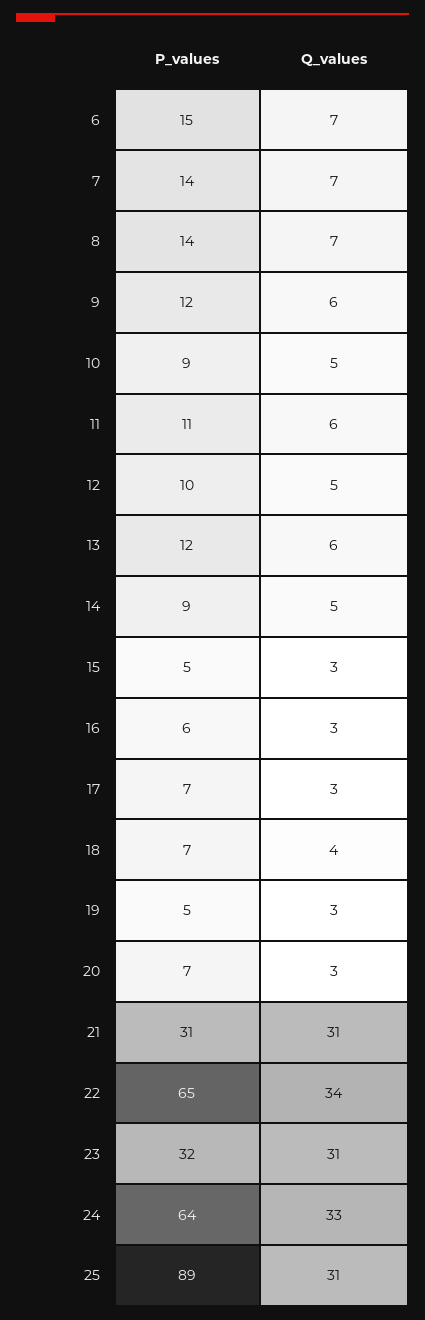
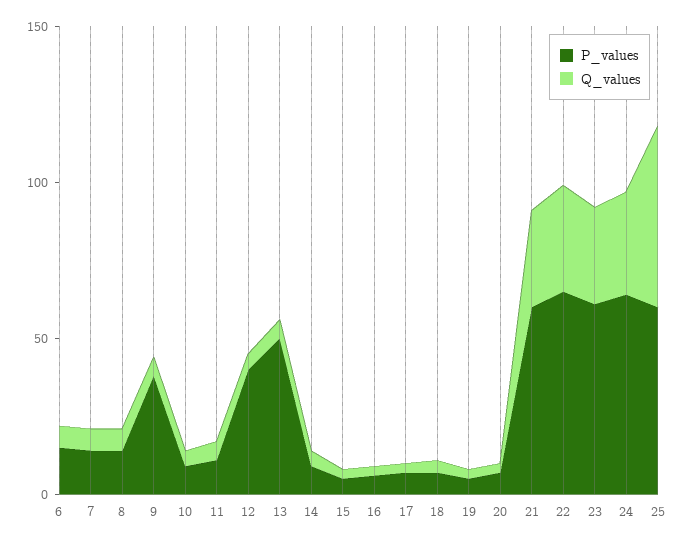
P_values, 9: 12 -> 40
P_values, 12: 10 -> 40
P_values, 13: 12 -> 50
P_values, 21: 31 -> 60
P_values, 23: 32 -> 60
P_values, 25: 89 -> 60
Q_values, 25: 31 -> 60

